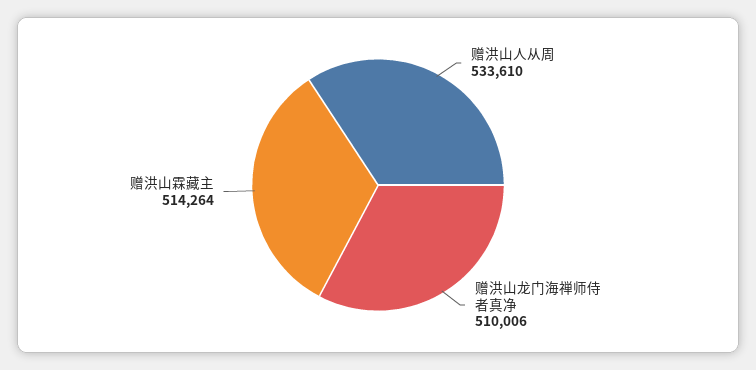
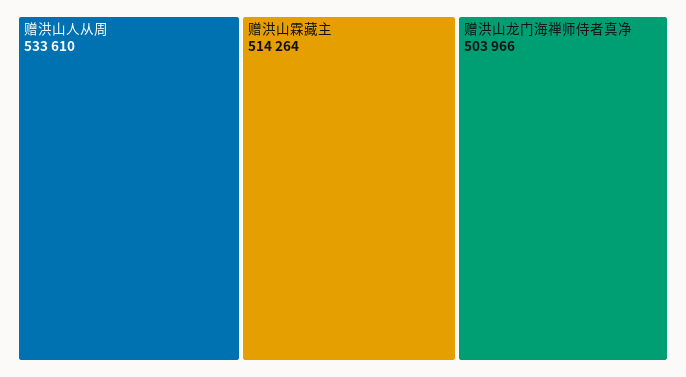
赠洪山龙门海禅师侍者真净: 510006 -> 503966

